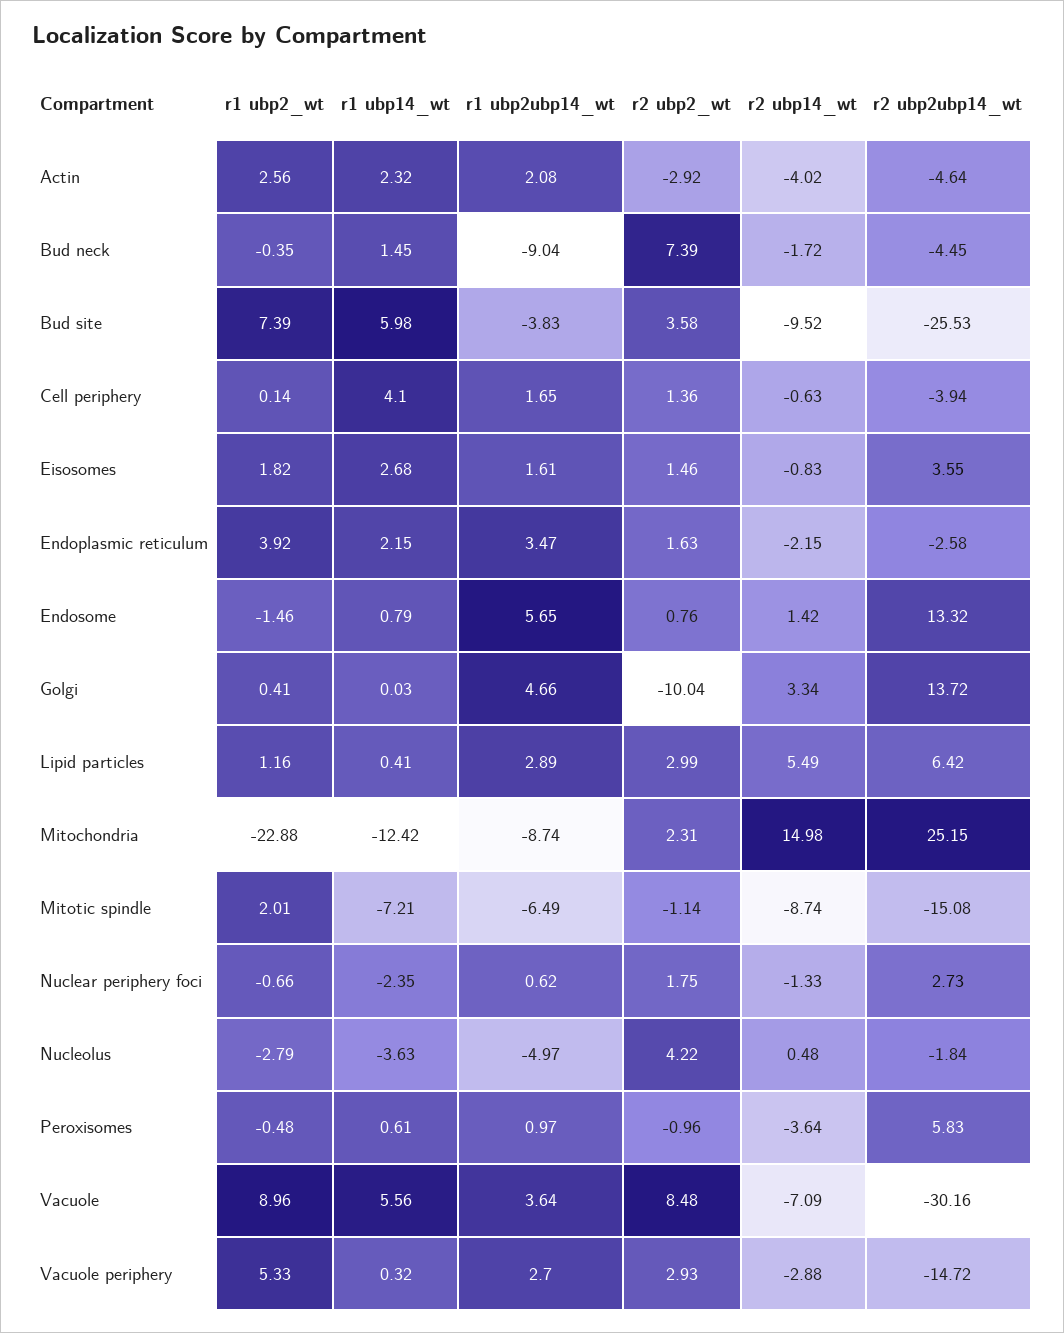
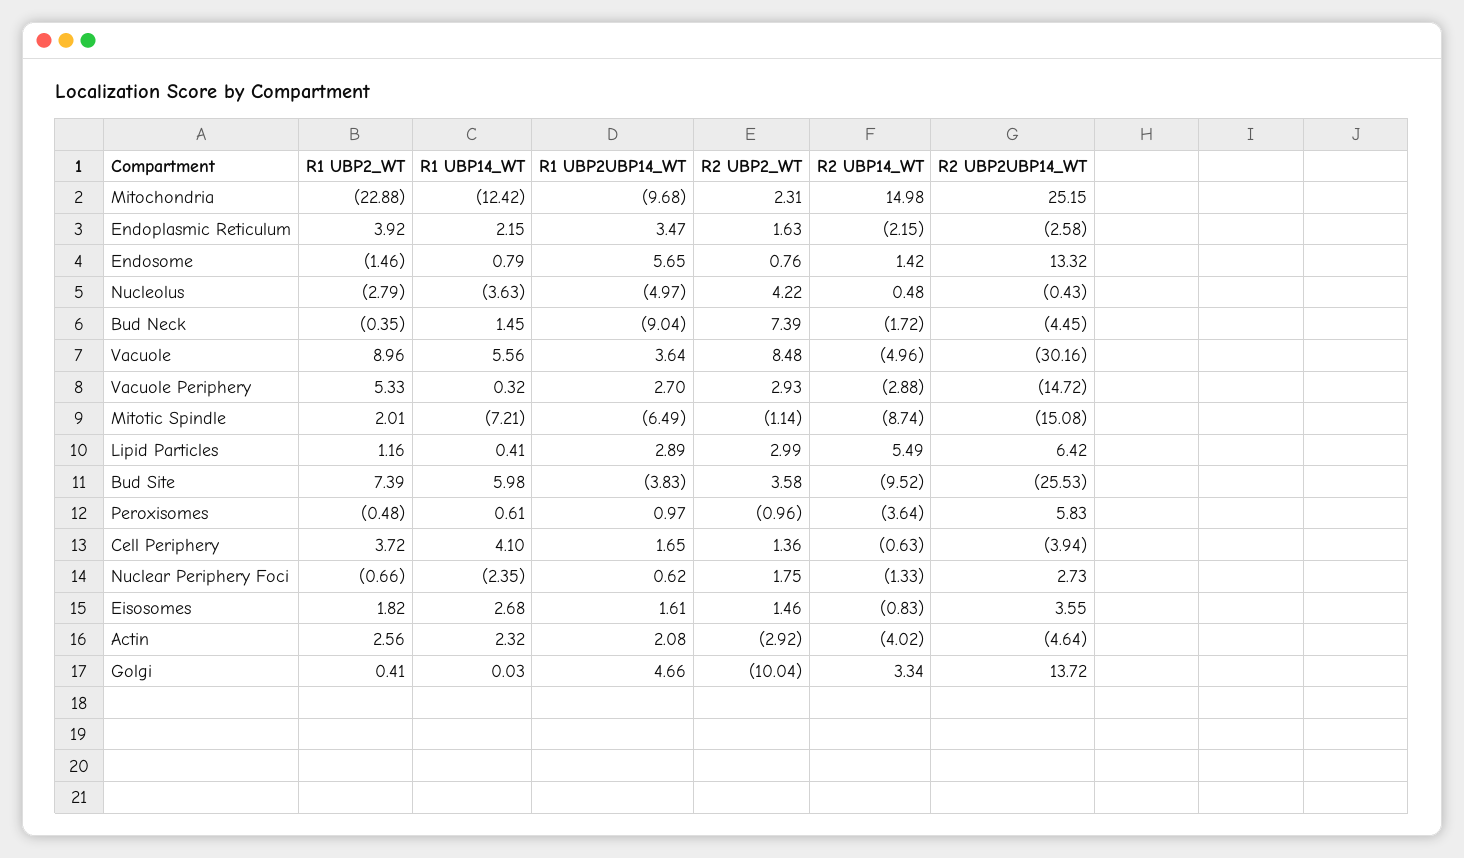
r1 ubp2_wt, Cell periphery: 0.14 -> 3.72
r1 ubp2ubp14_wt, Mitochondria: -8.74 -> -9.68
r2 ubp2ubp14_wt, Nucleolus: -1.84 -> -0.43
r2 ubp14_wt, Vacuole: -7.09 -> -4.96

